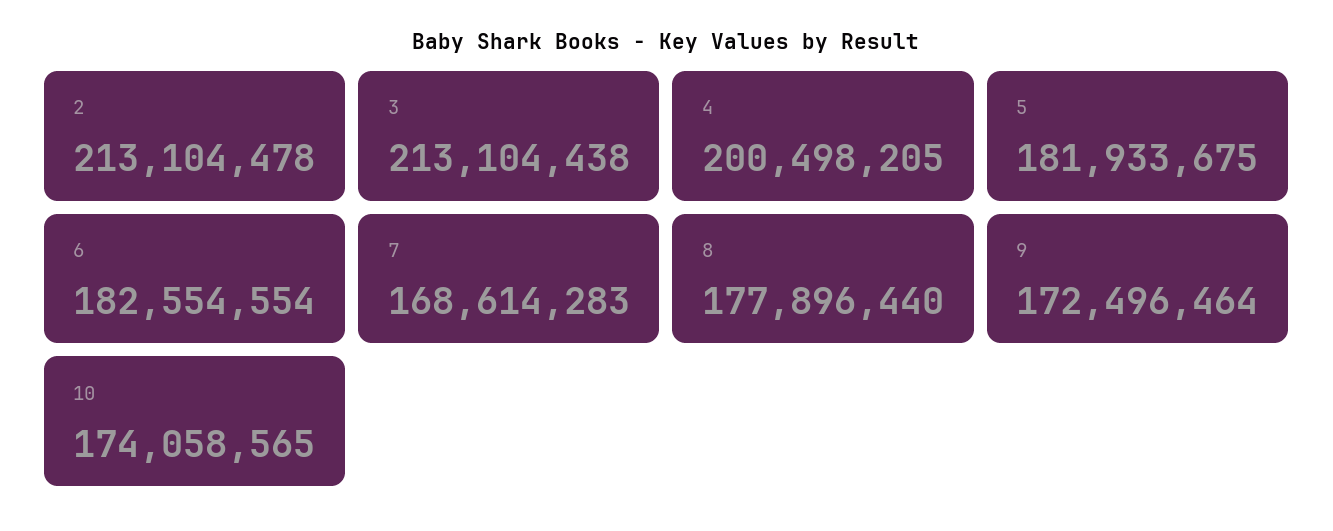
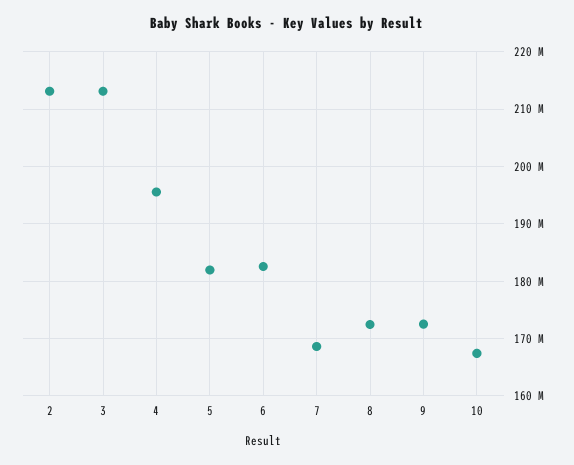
4: 200498205 -> 196000000
8: 177896440 -> 172000000
10: 174058565 -> 168000000

